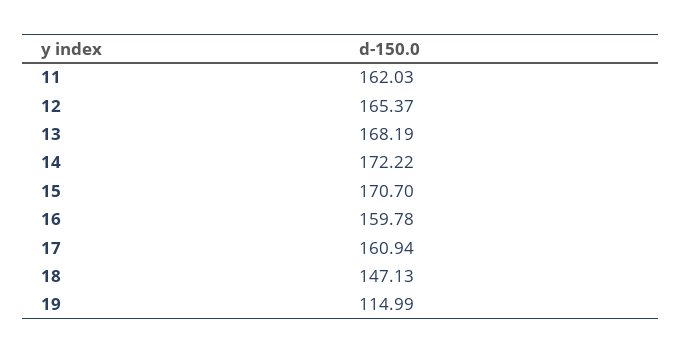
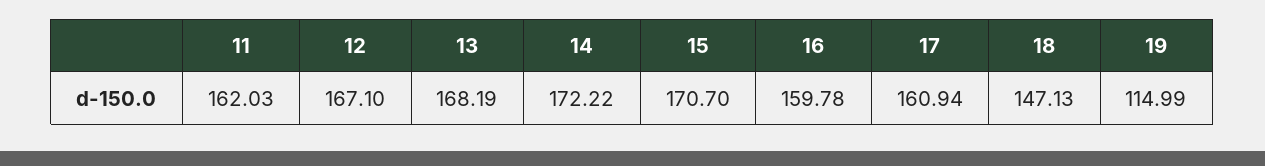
12: 165.37 -> 167.1

